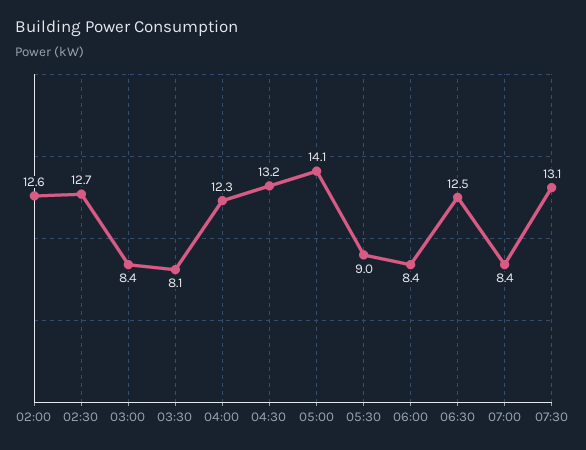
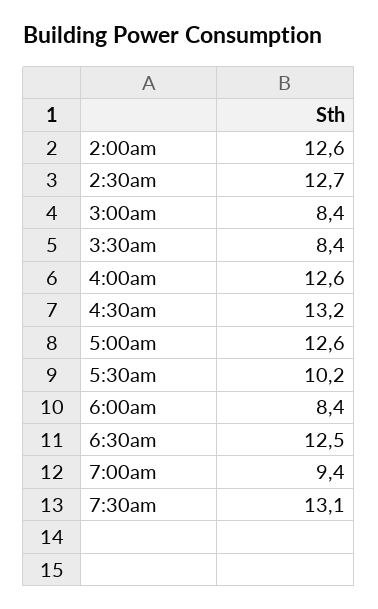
03:30: 8.1 -> 8.4
04:00: 12.3 -> 12.6
05:00: 14.1 -> 12.6
05:30: 9 -> 10.2
07:00: 8.4 -> 9.4

